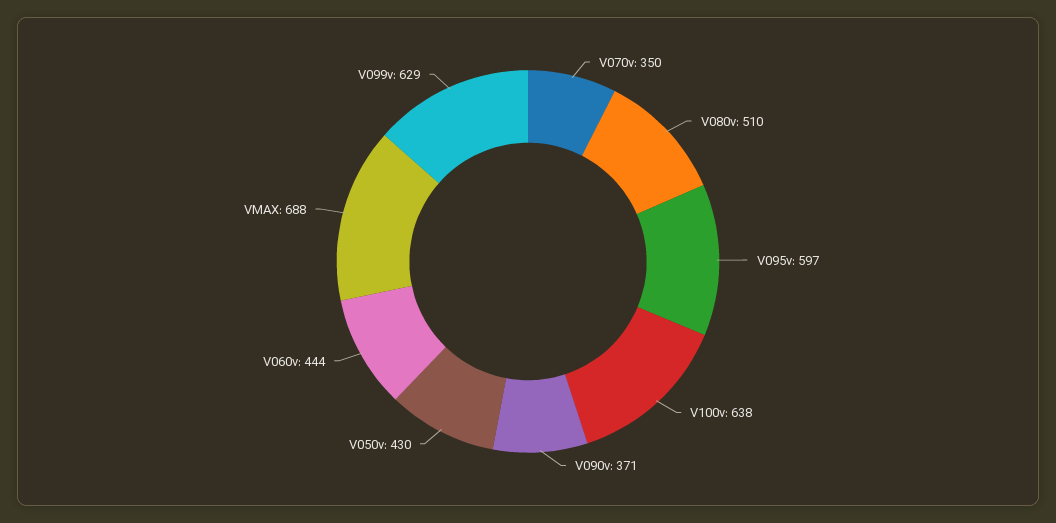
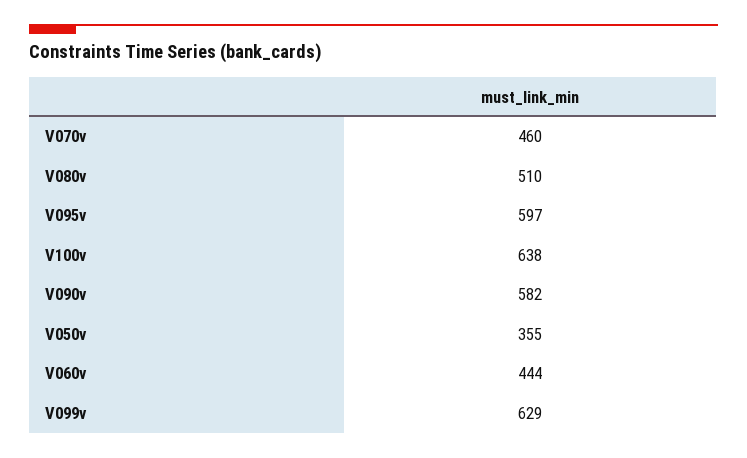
V070v: 350 -> 460
V090v: 371 -> 582
V050v: 430 -> 355
VMAX: 688 -> none

